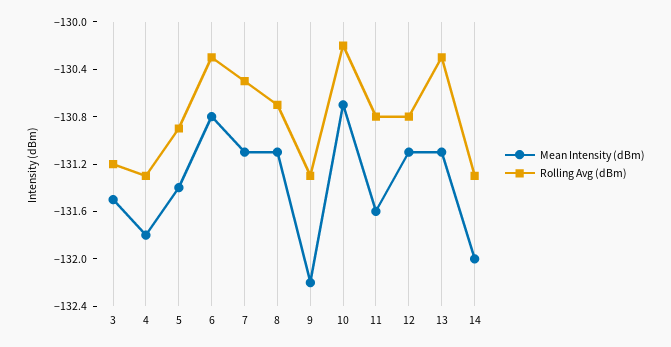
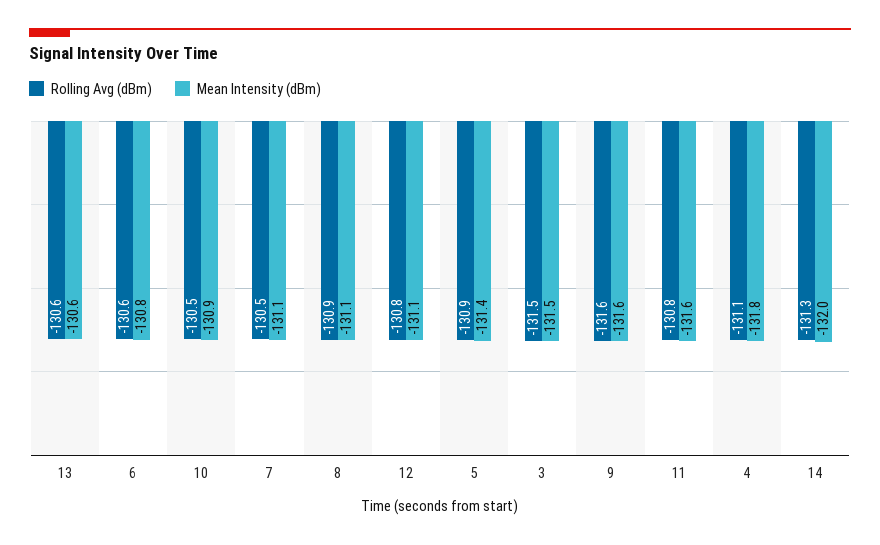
Rolling Avg (dBm), 3: -131.2 -> -131.5
Rolling Avg (dBm), 4: -131.3 -> -131.1
Rolling Avg (dBm), 6: -130.3 -> -130.6
Rolling Avg (dBm), 8: -130.7 -> -130.9
Mean Intensity (dBm), 9: -132.2 -> -131.6
Rolling Avg (dBm), 9: -131.3 -> -131.6
Mean Intensity (dBm), 10: -130.7 -> -130.9
Rolling Avg (dBm), 10: -130.2 -> -130.5
Mean Intensity (dBm), 13: -131.1 -> -130.6
Rolling Avg (dBm), 13: -130.3 -> -130.6

